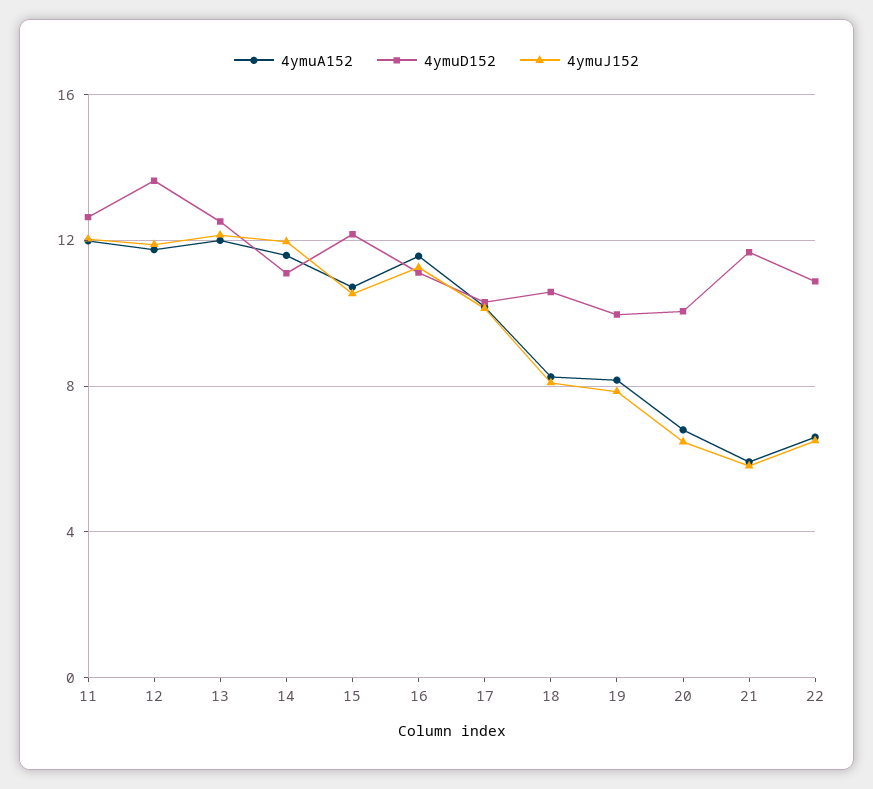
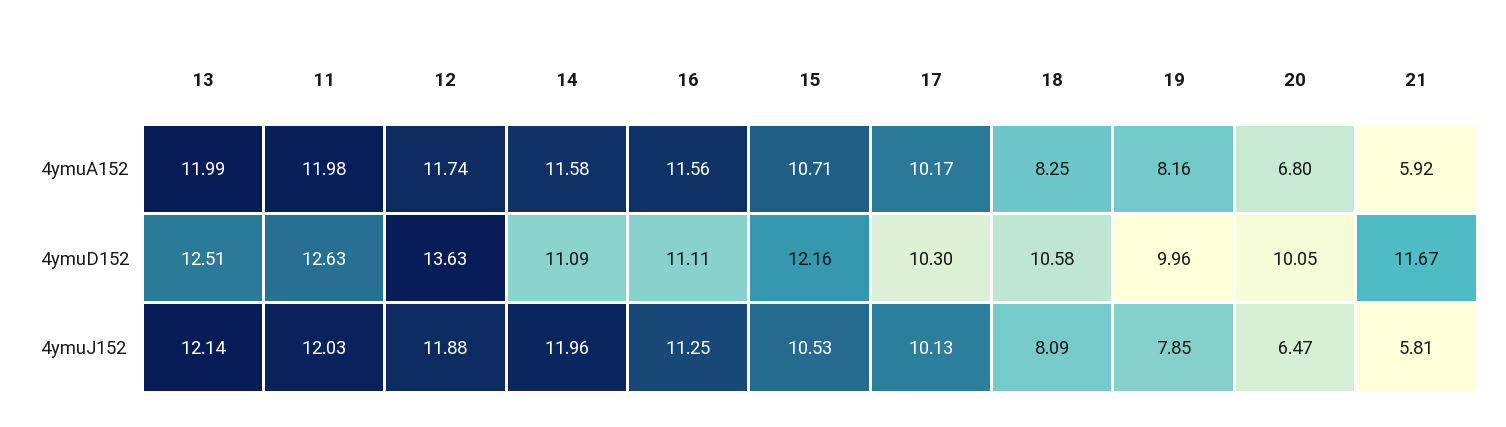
4ymuA152, 22: 6.5 -> none
4ymuD152, 22: 11 -> none
4ymuJ152, 22: 6.5 -> none

